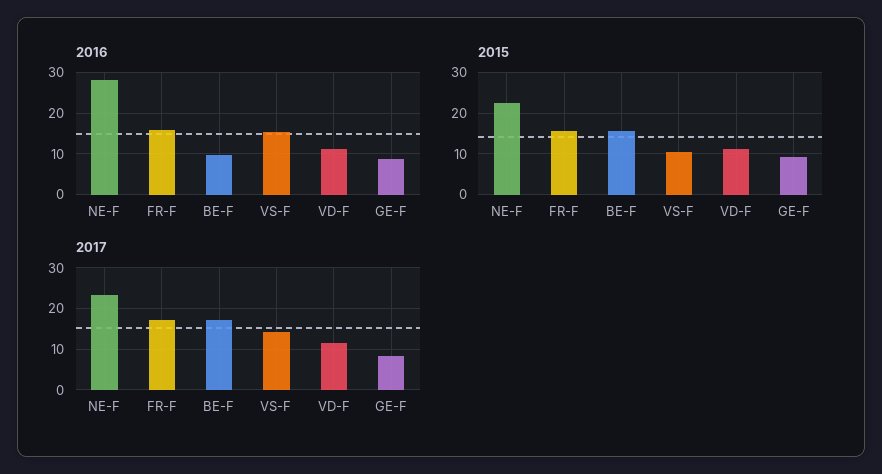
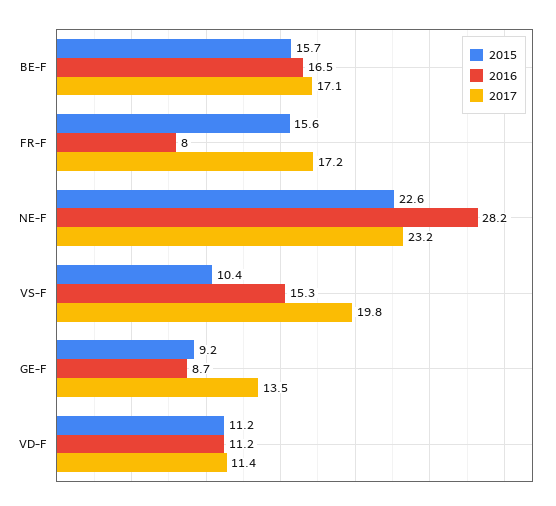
2016, FR-F: 16 -> 8
2016, BE-F: 10 -> 16.5
2017, VS-F: 14 -> 19.8
2017, GE-F: 8 -> 13.5

